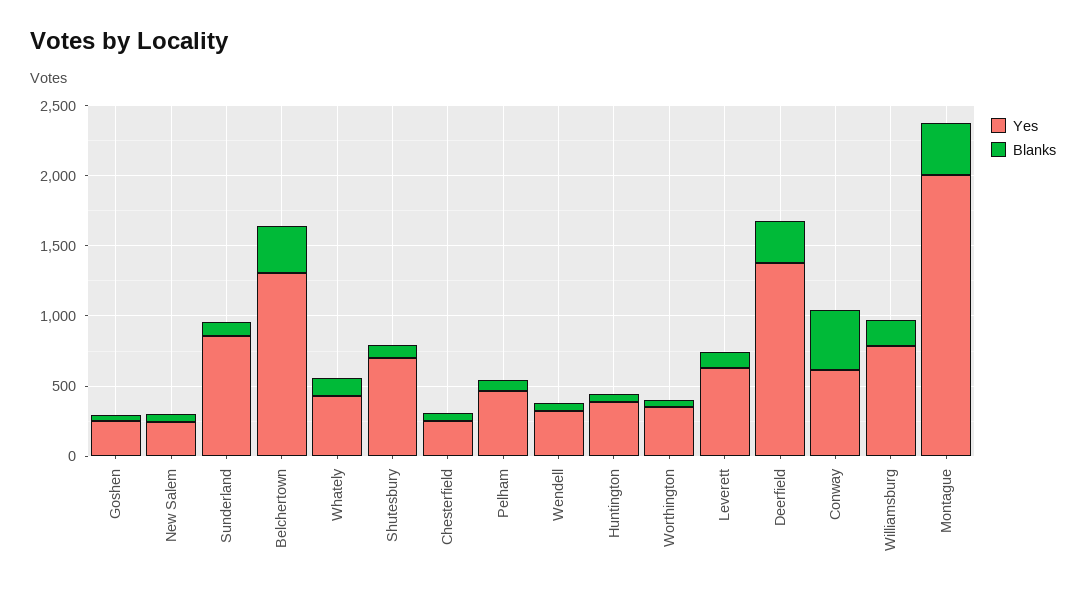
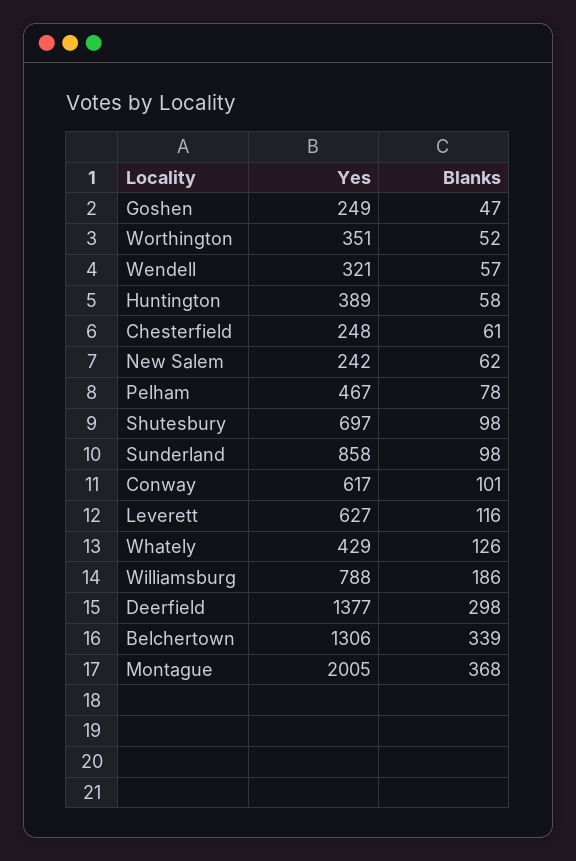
Blanks, Conway: 400 -> 101

